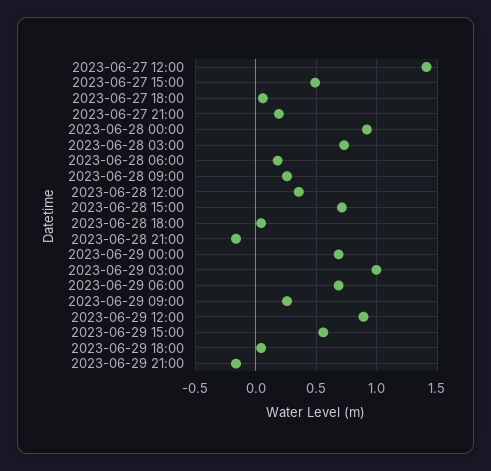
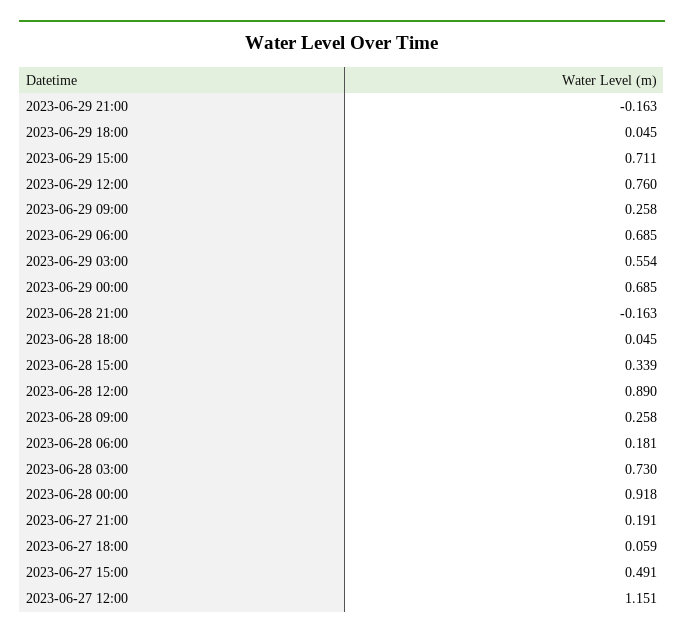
2023-06-27 12:00: 1.4 -> 1.151
2023-06-28 12:00: 0.35 -> 0.89
2023-06-28 15:00: 0.7 -> 0.339
2023-06-29 03:00: 1 -> 0.554
2023-06-29 12:00: 0.9 -> 0.76
2023-06-29 15:00: 0.55 -> 0.711

